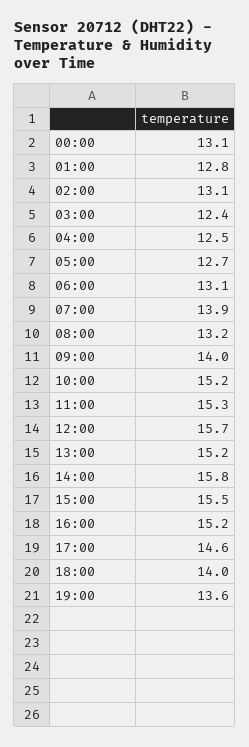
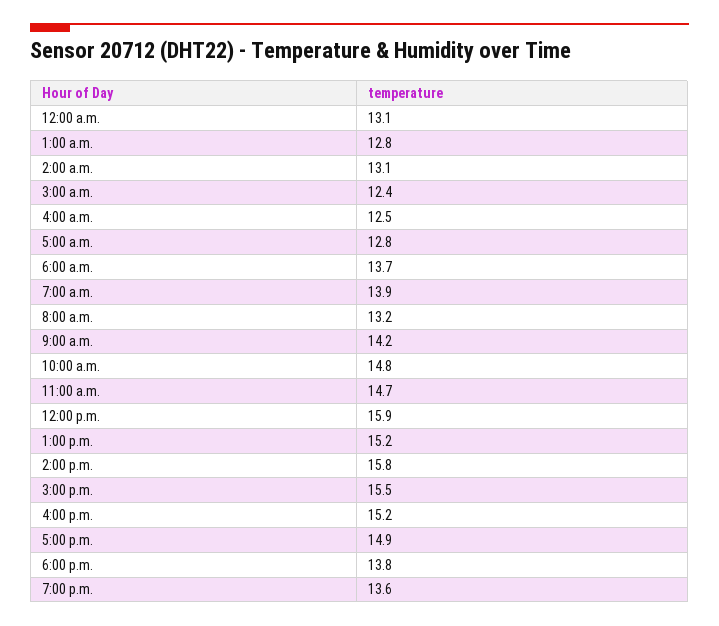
05:00: 12.7 -> 12.8
06:00: 13.1 -> 13.7
09:00: 14 -> 14.2
10:00: 15.2 -> 14.8
11:00: 15.3 -> 14.7
12:00: 15.7 -> 15.9
17:00: 14.6 -> 14.9
18:00: 14 -> 13.8

